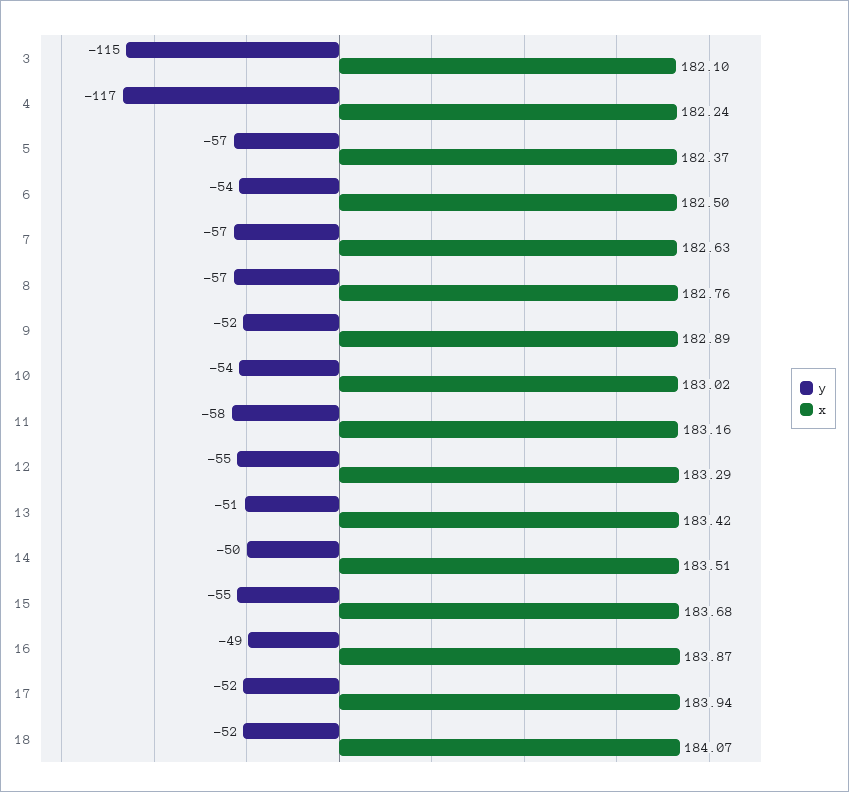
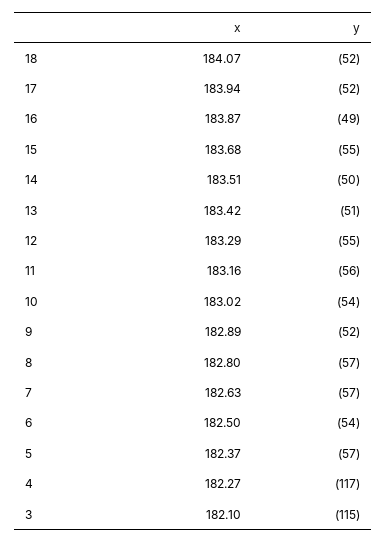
x, 4: 182.24 -> 182.27
x, 8: 182.76 -> 182.8
y, 11: -58 -> -56

